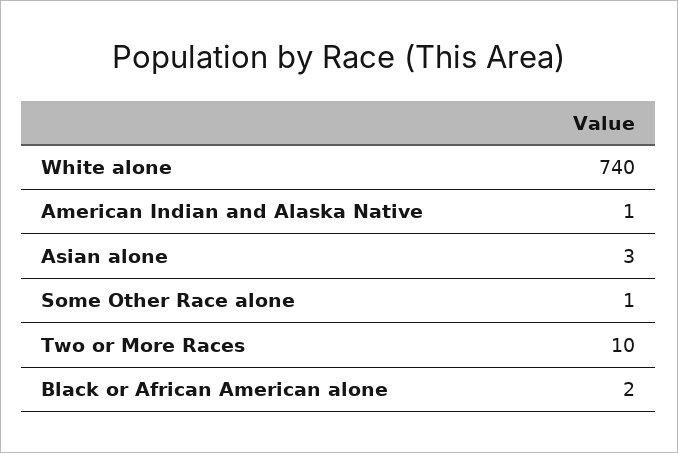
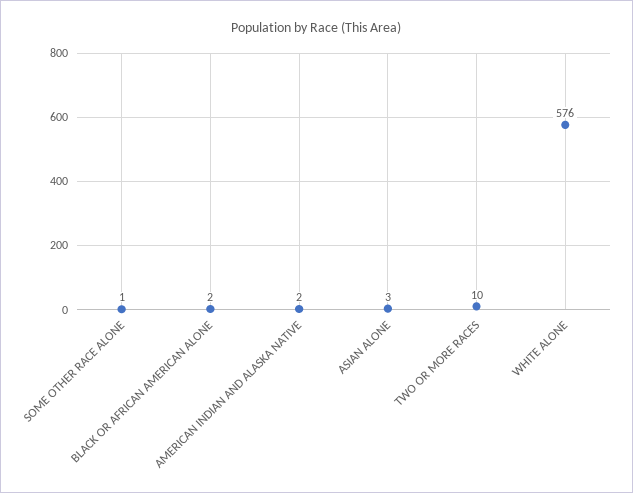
White alone: 740 -> 576
American Indian and Alaska Native: 1 -> 2

